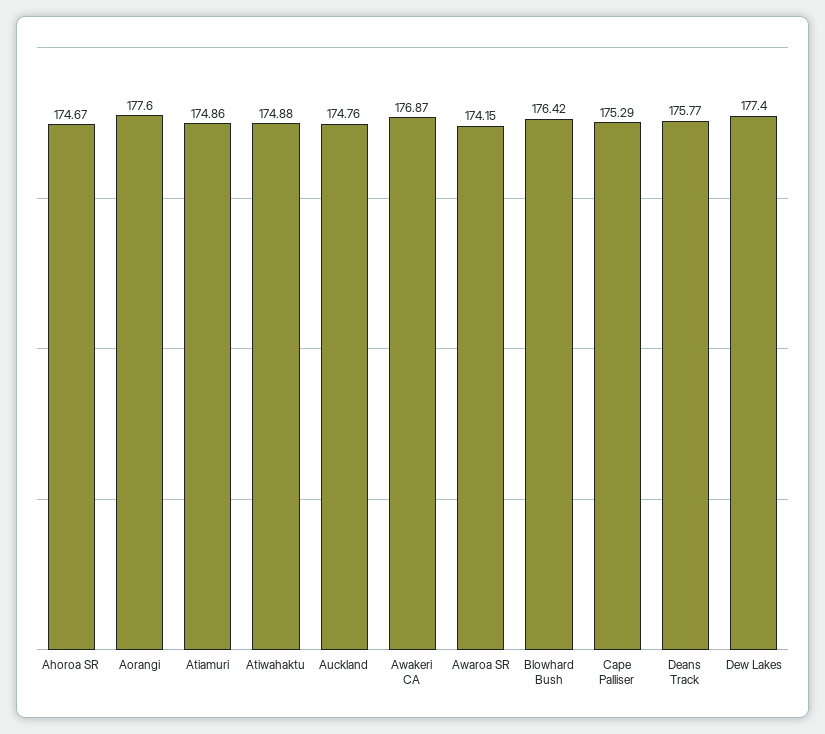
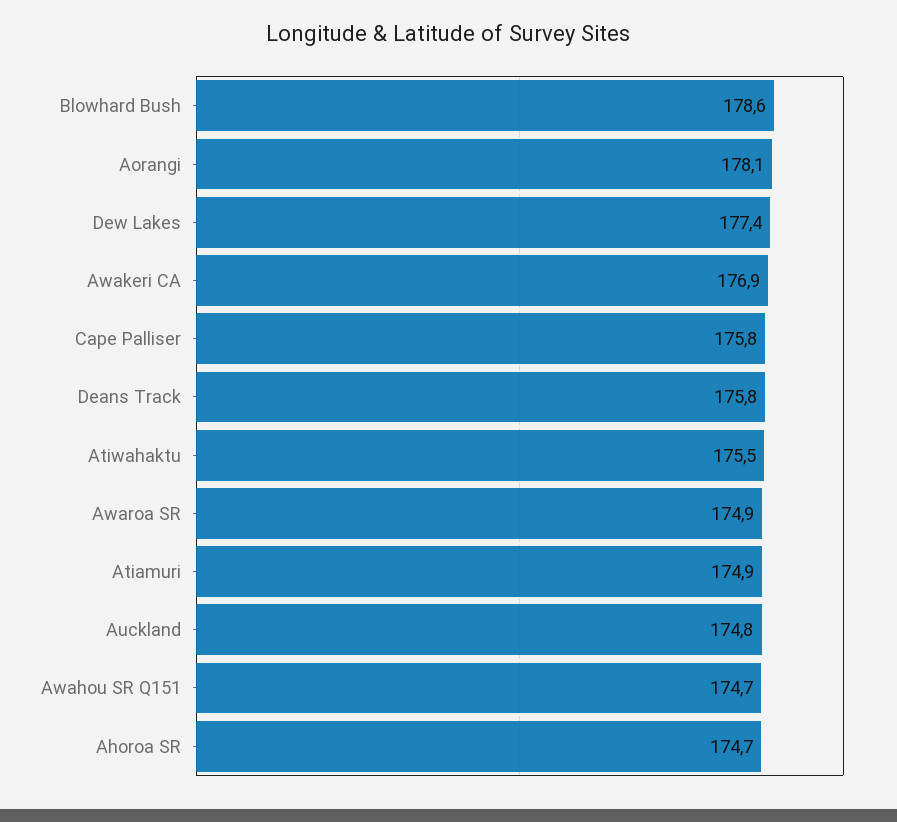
Aorangi: 177.6 -> 178.1
Atiwahaktu: 174.88 -> 175.5
Awaroa SR: 174.15 -> 174.9
Blowhard Bush: 176.42 -> 178.6
Cape Palliser: 175.29 -> 175.8
Awahou SR Q151: none -> 174.7

